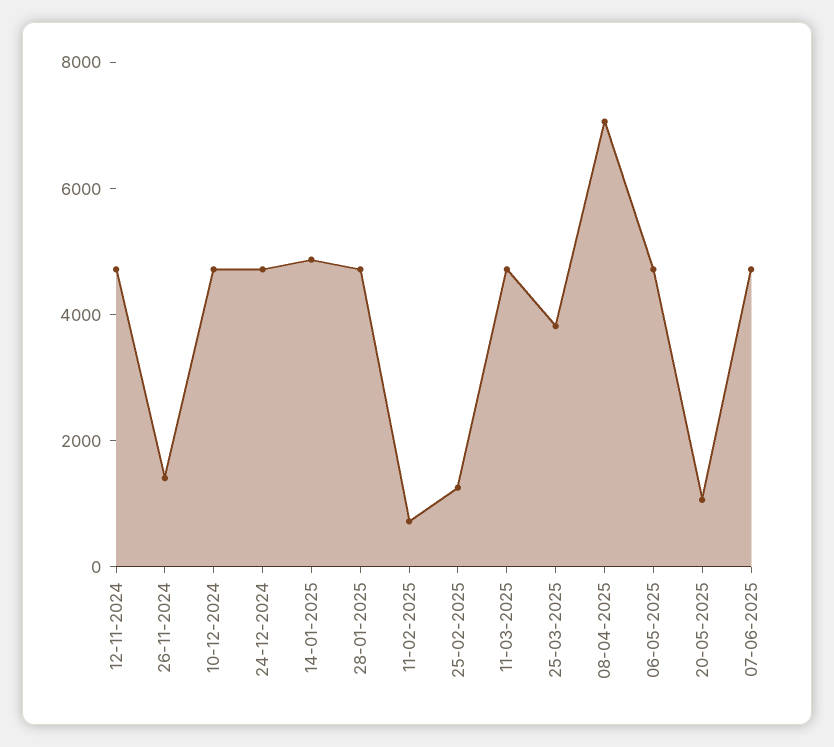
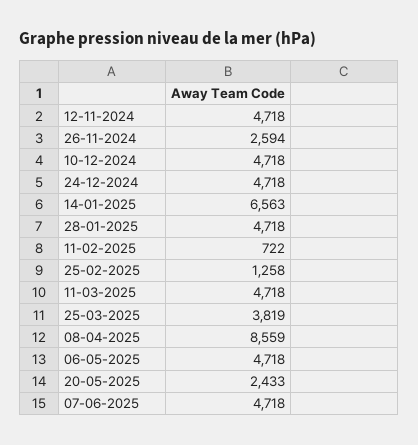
26-11-2024: 1500 -> 2594
14-01-2025: 5000 -> 6563
08-04-2025: 7000 -> 8559
20-05-2025: 1000 -> 2433

